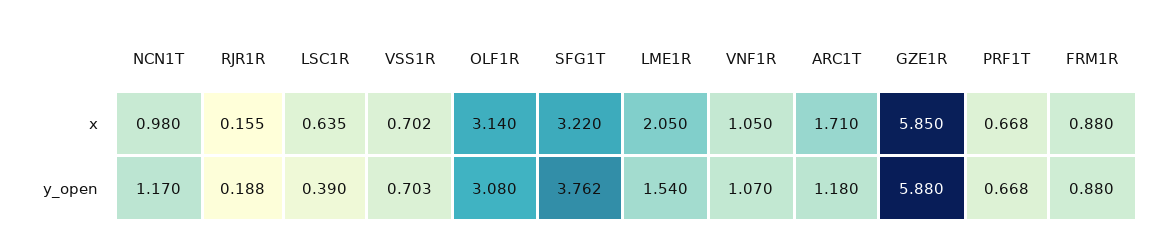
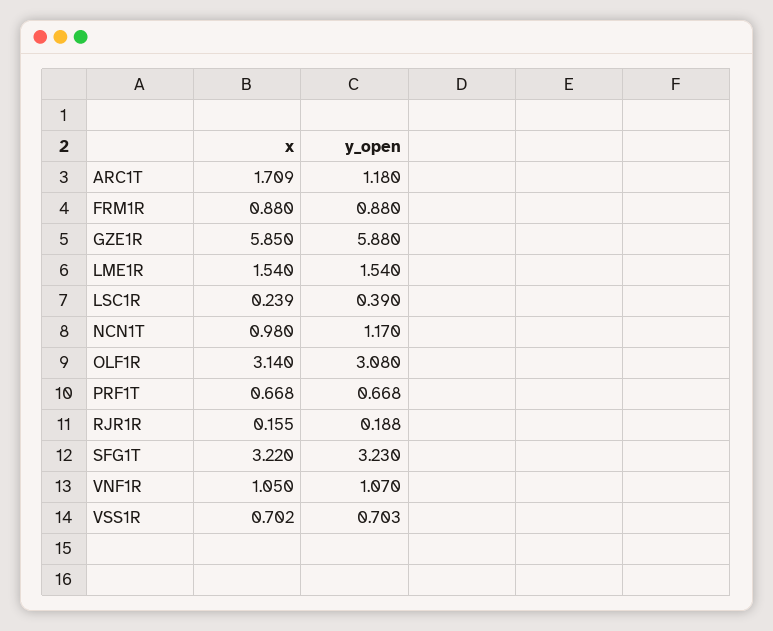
LSC1R, x: 0.635 -> 0.239
LME1R, x: 2.05 -> 1.54
ARC1T, x: 1.71 -> 1.709
SFG1T, y_open: 3.762 -> 3.23

